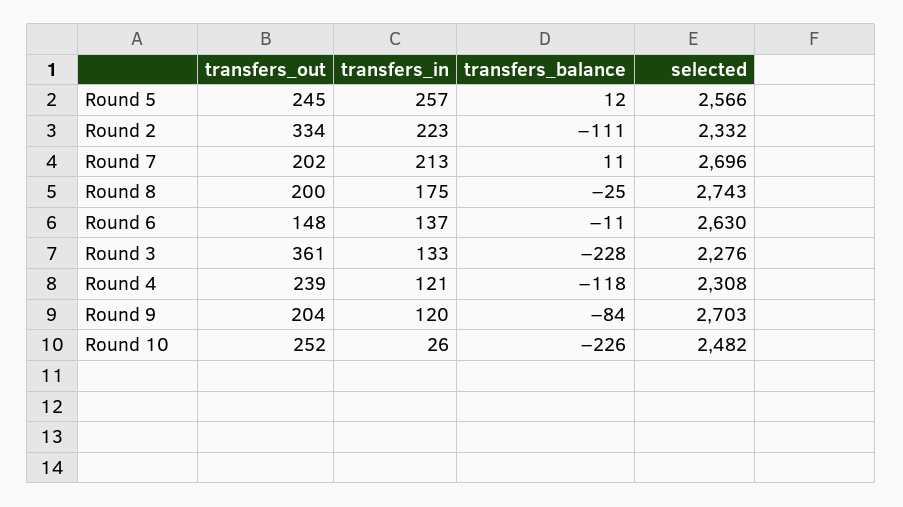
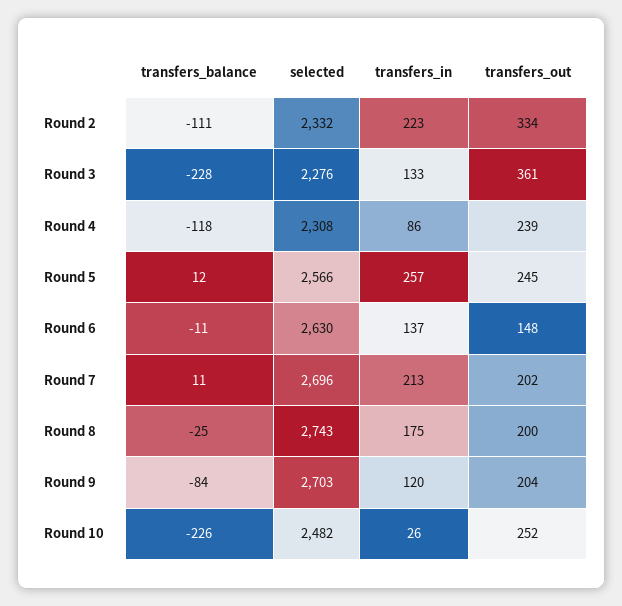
transfers_in, Round 4: 121 -> 86

